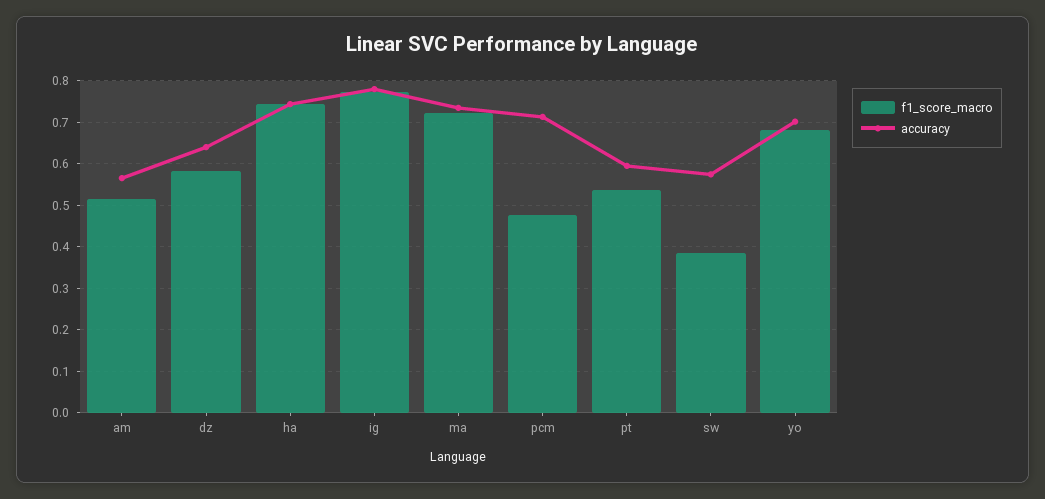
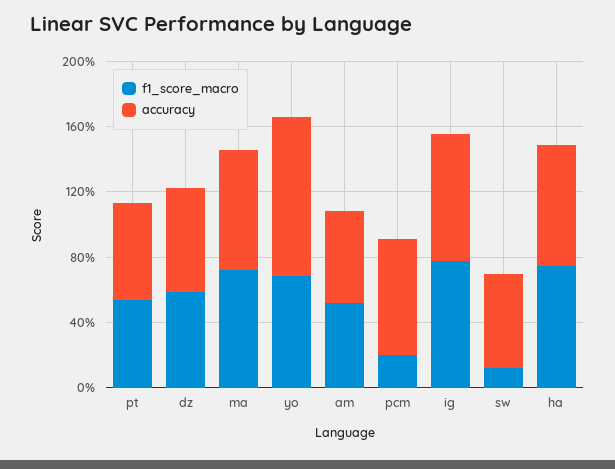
f1_score_macro, pcm: 0.48 -> 0.2
f1_score_macro, sw: 0.38 -> 0.1
accuracy, yo: 0.7 -> 1

